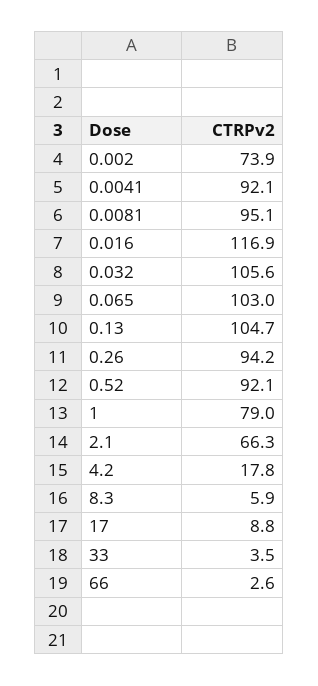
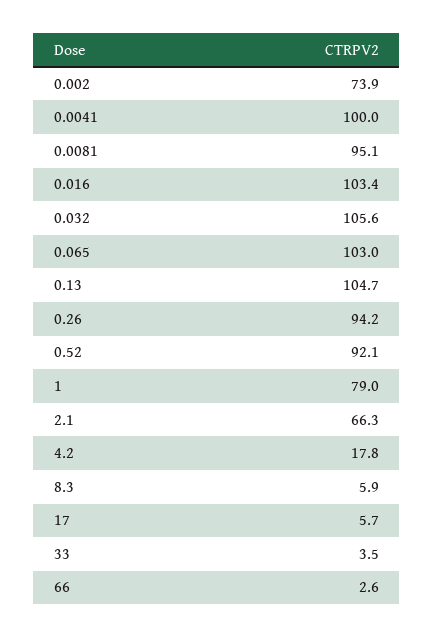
0.0041: 92.1 -> 100
0.016: 116.9 -> 103.4
17: 8.8 -> 5.7

